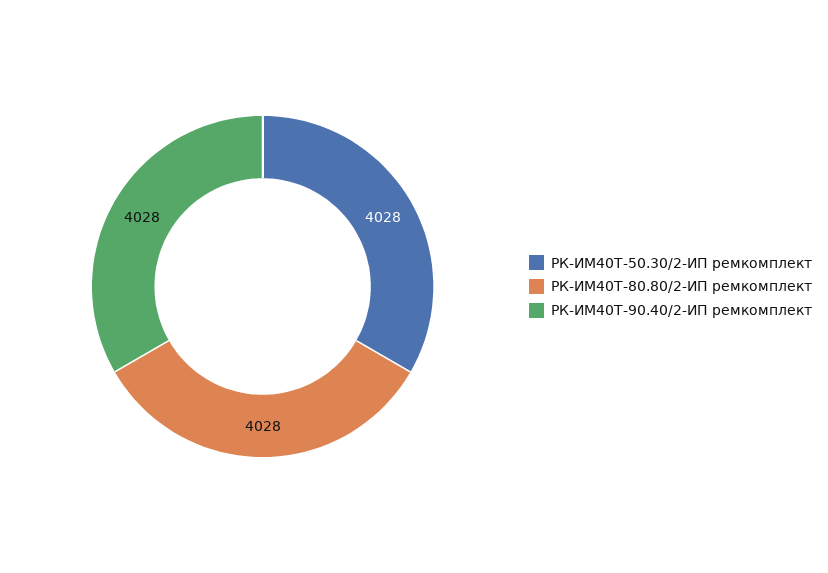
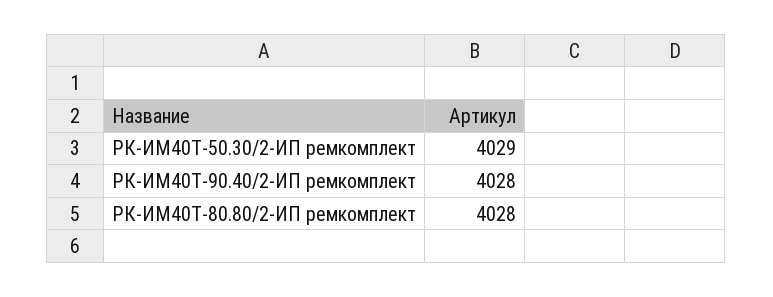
РК-ИМ40T-50.30/2-ИП ремкомплект: 4028 -> 4029

